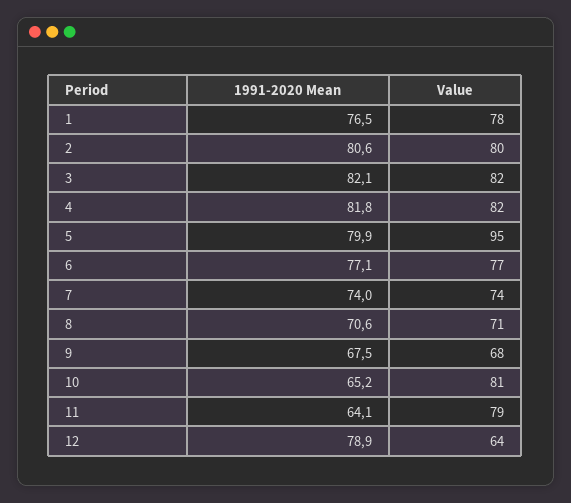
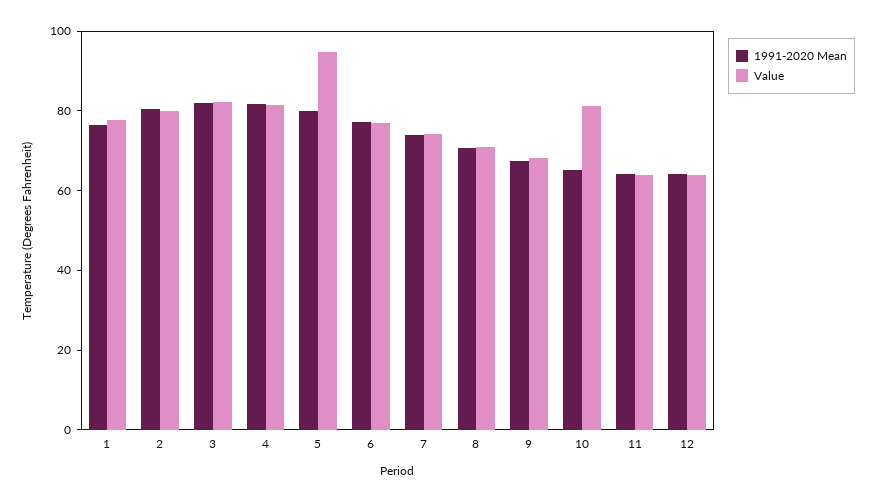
Value, 11: 79 -> 65
1991-2020 Mean, 12: 78.9 -> 65

